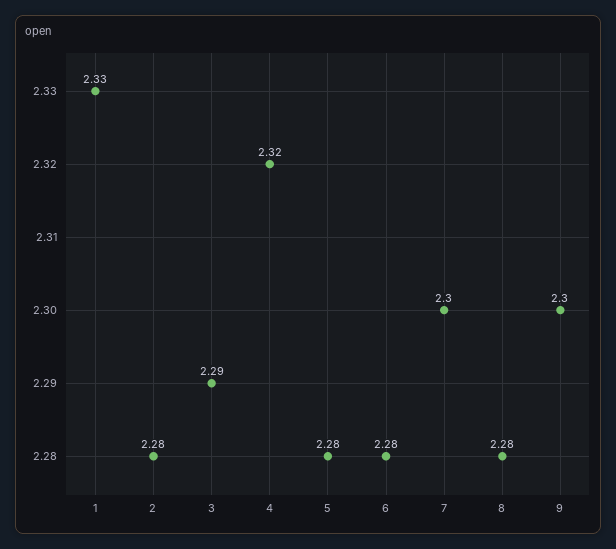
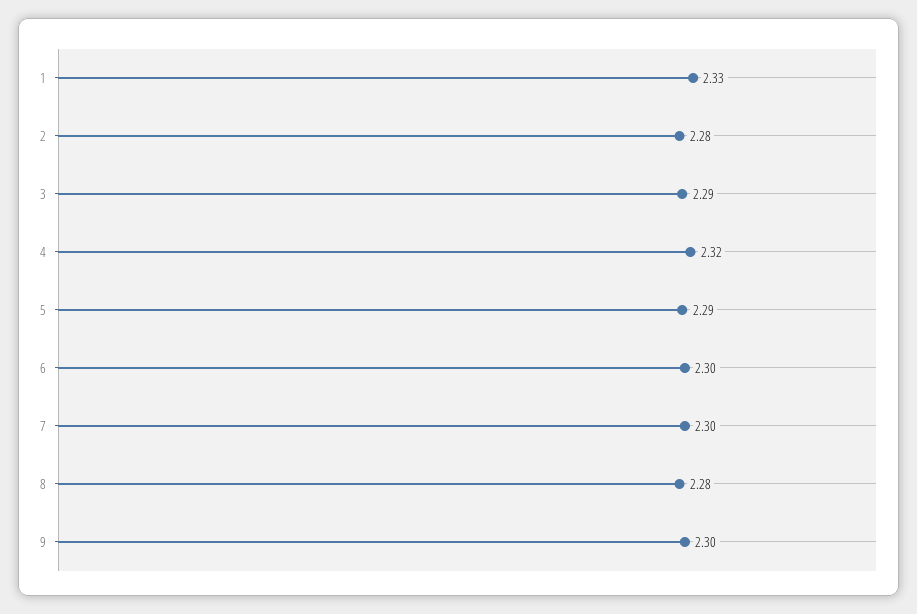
5: 2.28 -> 2.29
6: 2.28 -> 2.3

